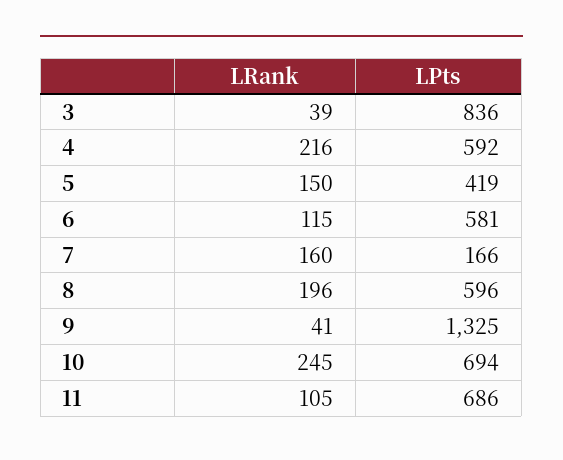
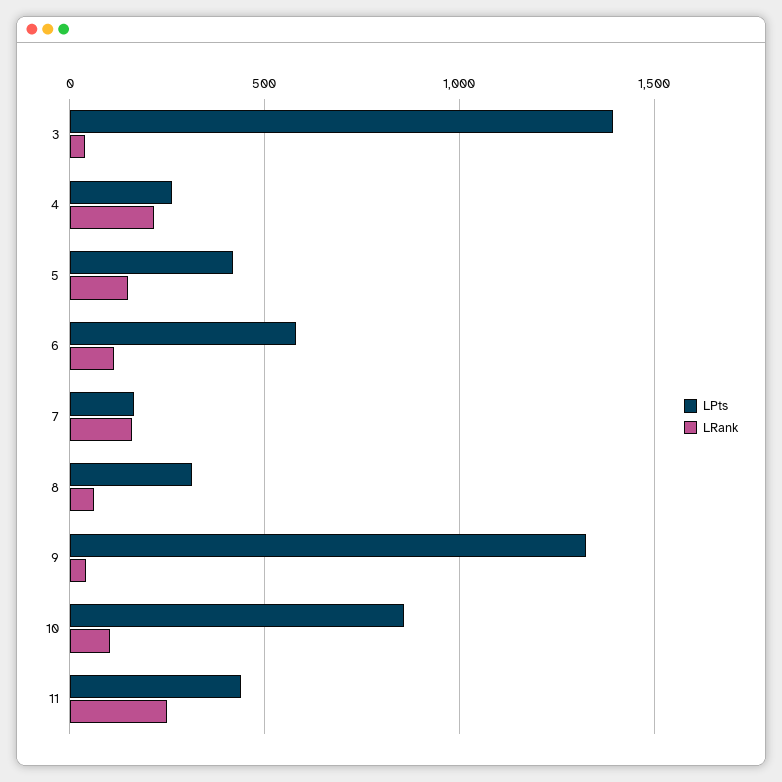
LPts, 3: 836 -> 1400
LPts, 4: 592 -> 250
LRank, 8: 196 -> 50
LPts, 8: 596 -> 300
LRank, 10: 245 -> 100
LPts, 10: 694 -> 850
LRank, 11: 105 -> 250
LPts, 11: 686 -> 450

